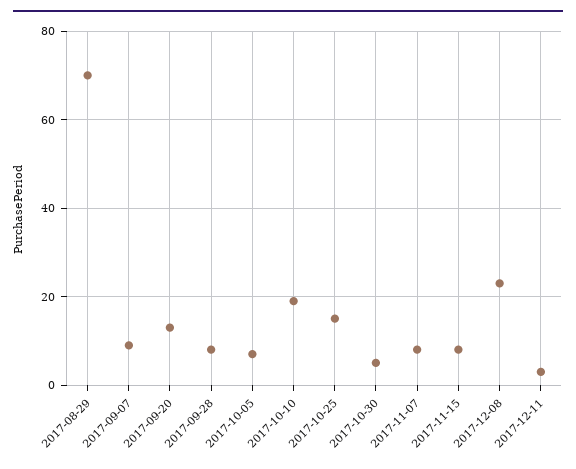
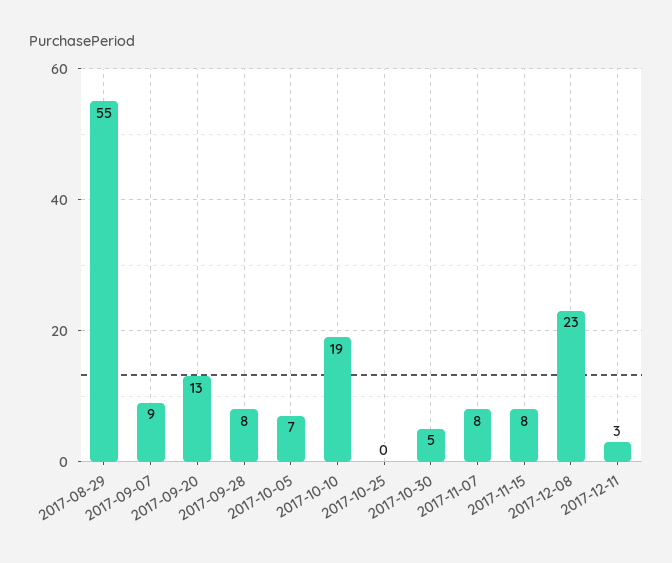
2017-08-29: 70 -> 55
2017-10-25: 15 -> 0

